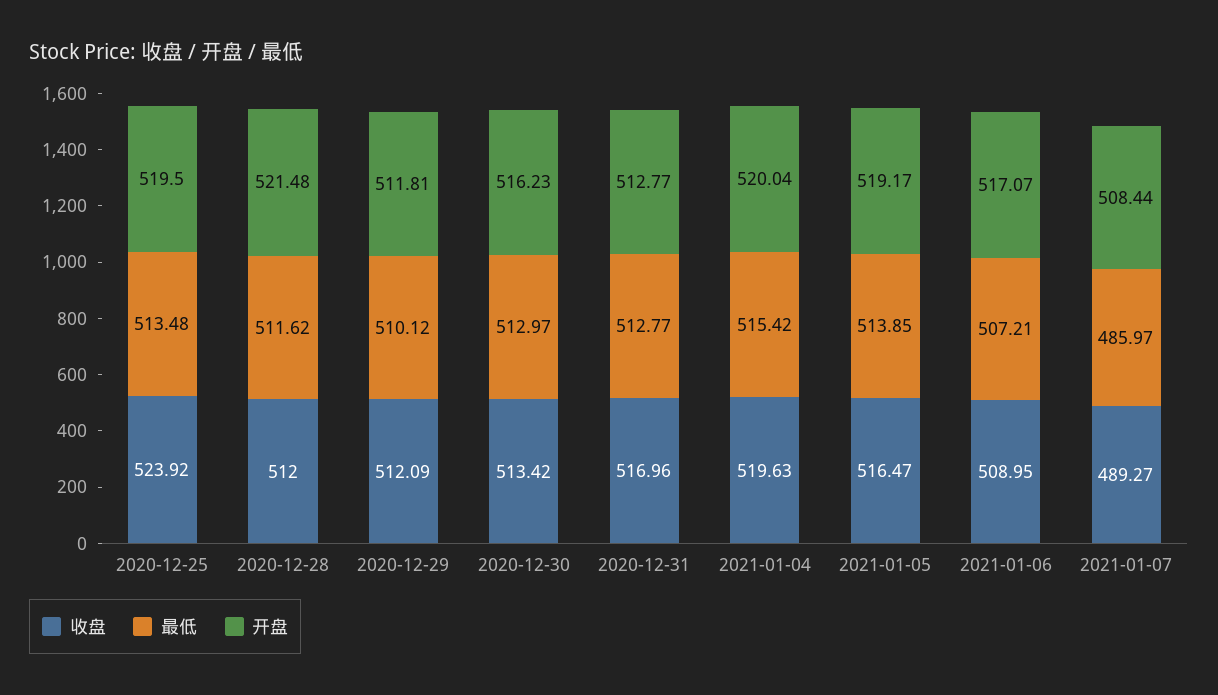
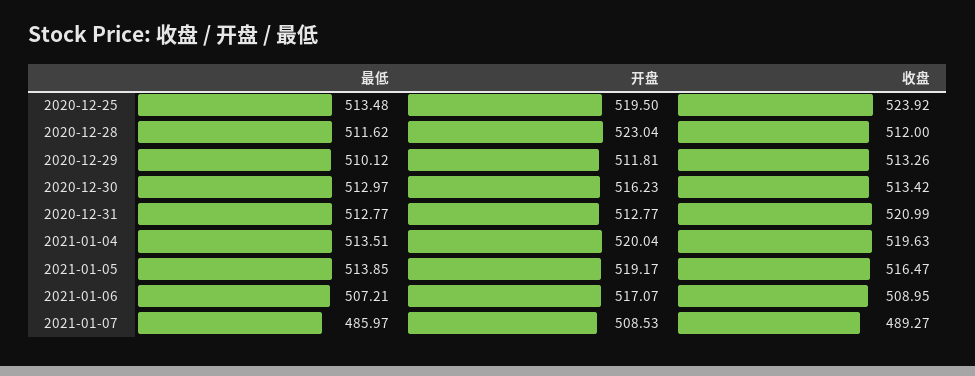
开盘, 2020-12-28: 521.48 -> 523.04
收盘, 2020-12-29: 512.09 -> 513.26
收盘, 2020-12-31: 516.96 -> 520.99
最低, 2021-01-04: 515.42 -> 513.51
开盘, 2021-01-07: 508.44 -> 508.53

